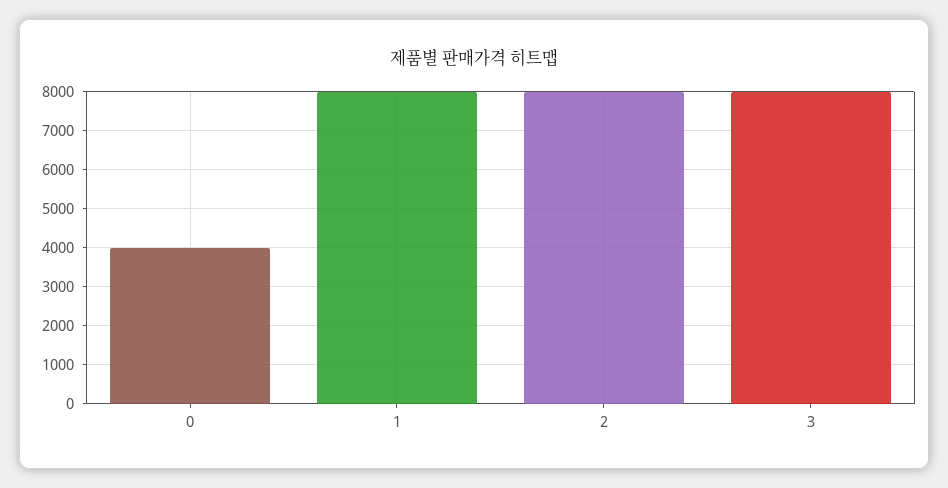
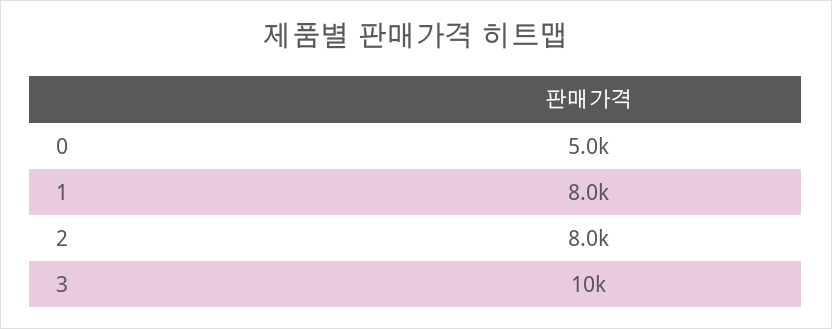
0: 4000 -> 5000
3: 8000 -> 10000

